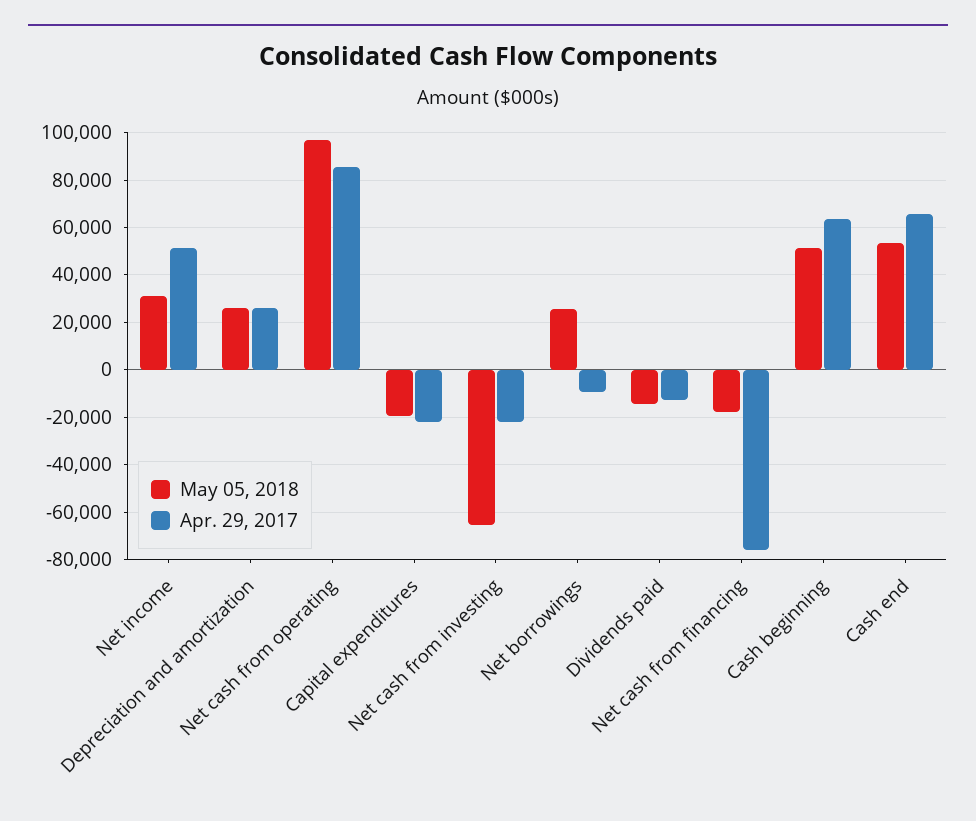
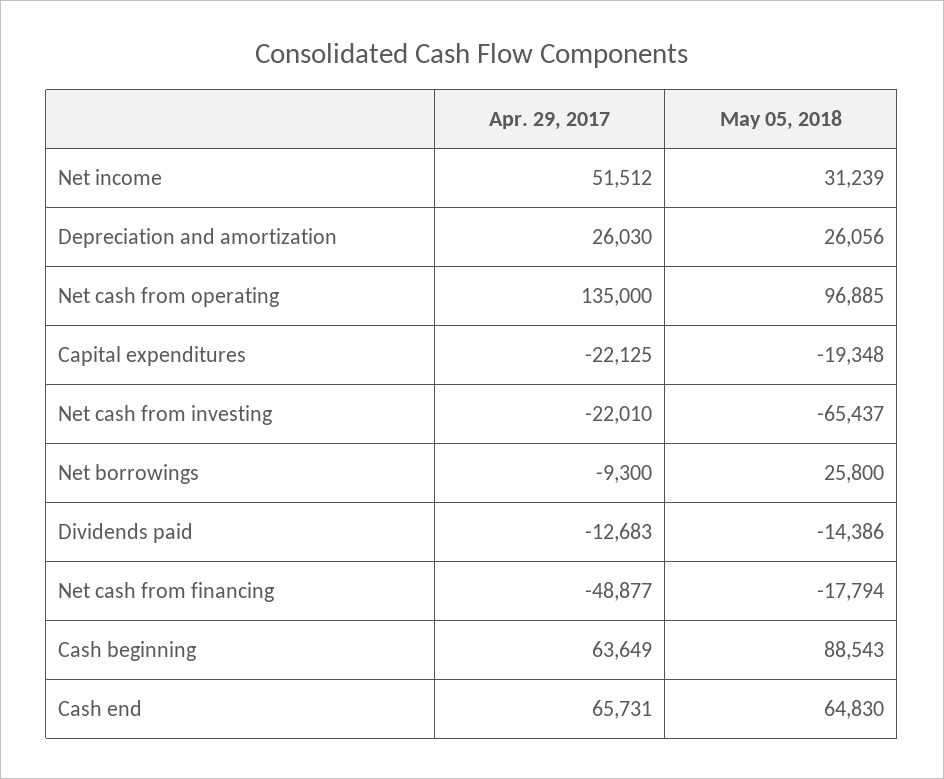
Apr. 29, 2017, Net cash from operating: 85000 -> 135000
Apr. 29, 2017, Net cash from financing: -75000 -> -48877
May 05, 2018, Cash beginning: 50000 -> 88543
May 05, 2018, Cash end: 55000 -> 64830

